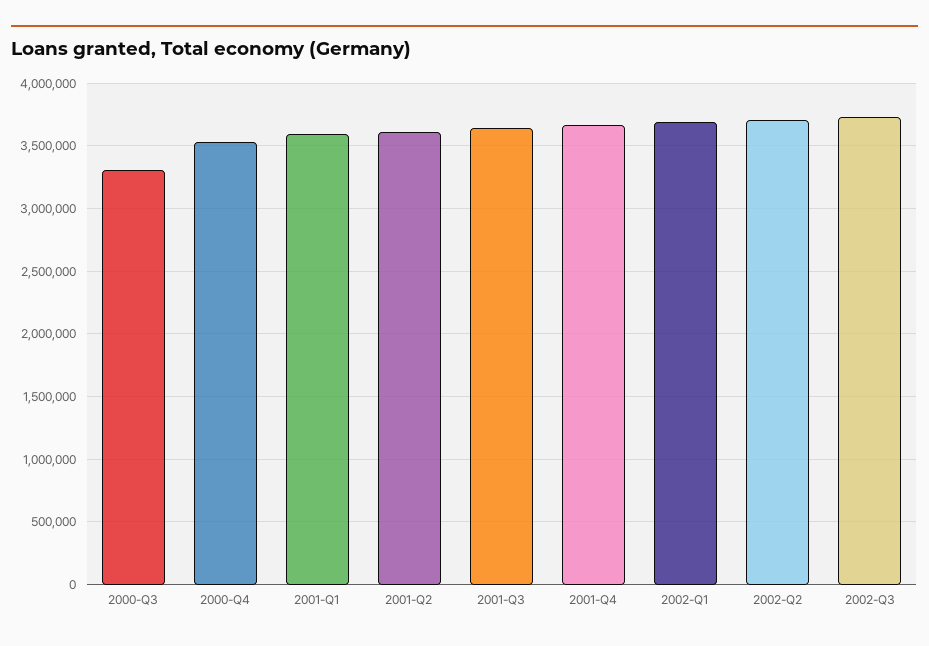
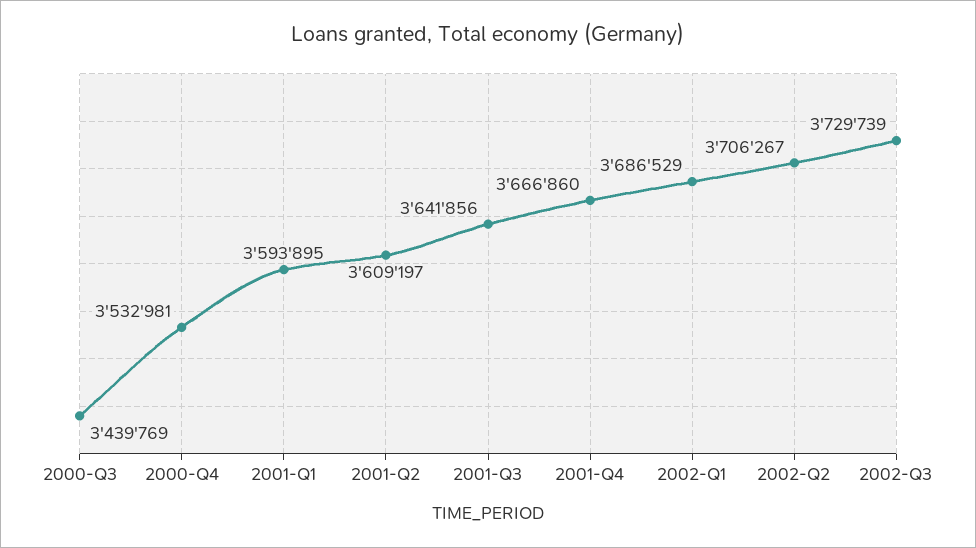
2000-Q3: 3300000 -> 3439769

